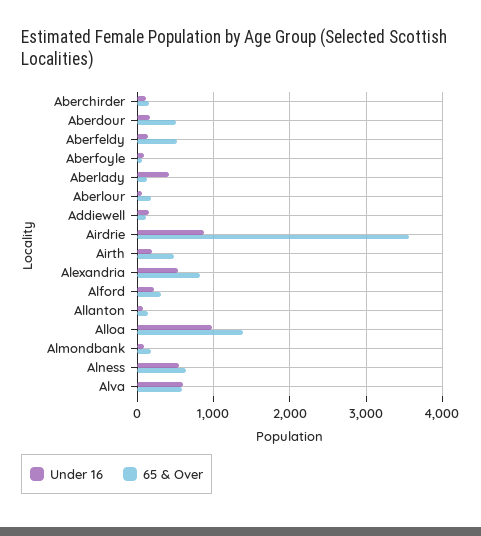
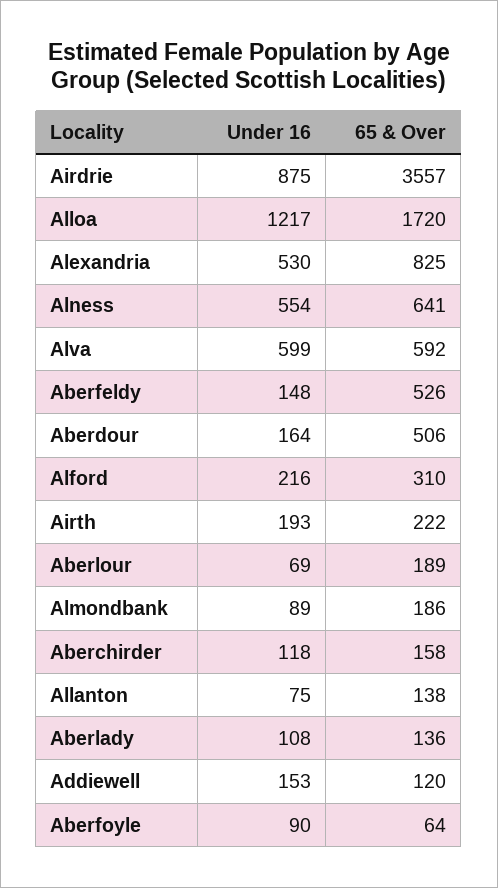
Under 16, Aberlady: 400 -> 108
65 & Over, Airth: 500 -> 222
Under 16, Alloa: 1000 -> 1217
65 & Over, Alloa: 1400 -> 1720

